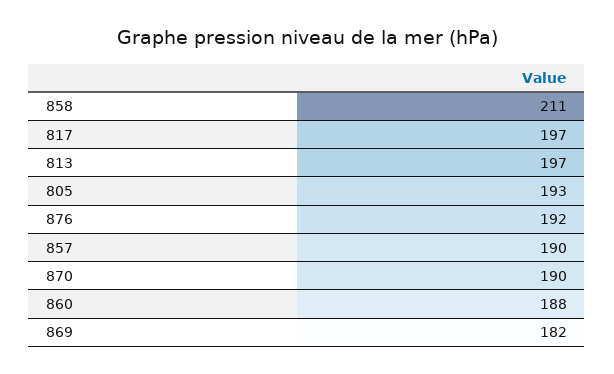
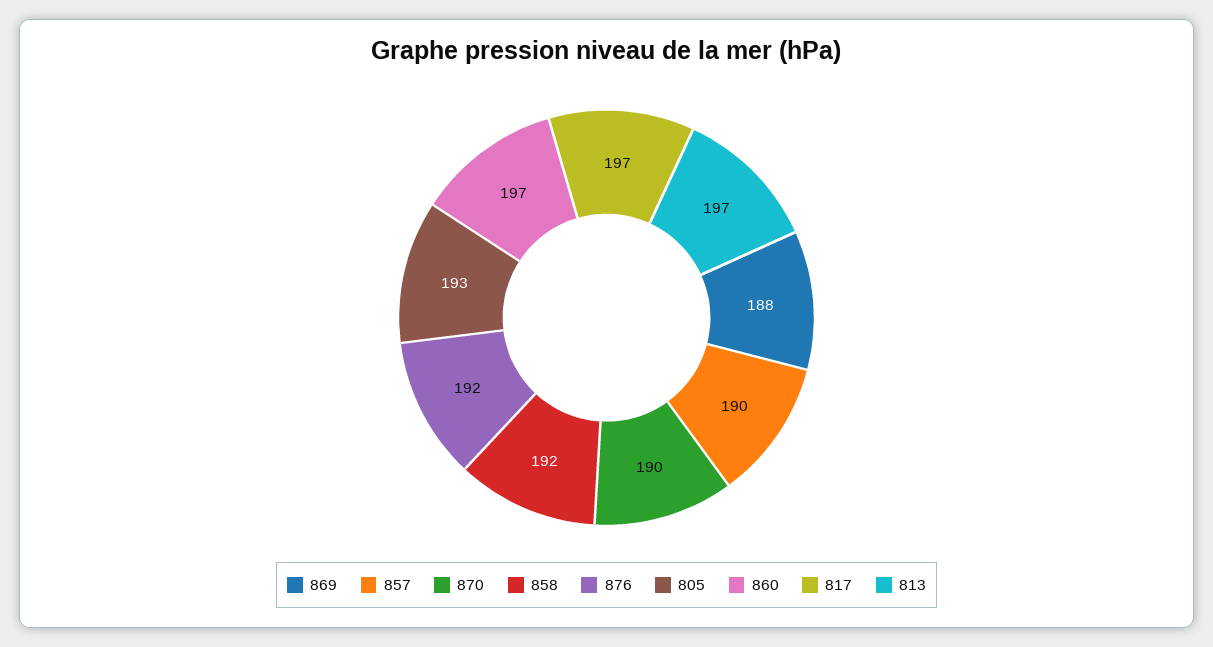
858: 211 -> 192
860: 188 -> 197
869: 182 -> 188

